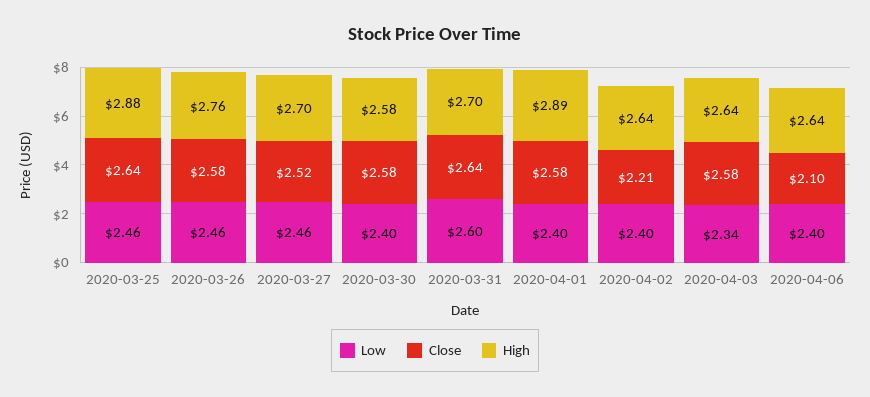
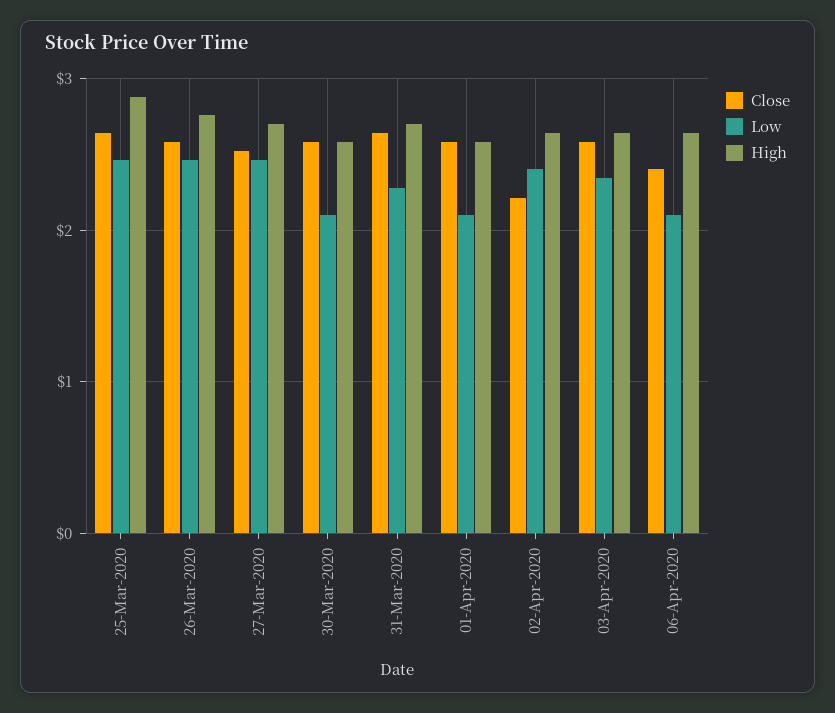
Low, 2020-03-30: 2.4 -> 2.1
Low, 2020-03-31: 2.6 -> 2.3
Low, 2020-04-01: 2.4 -> 2.1
High, 2020-04-01: 2.89 -> 2.6
Low, 2020-04-06: 2.4 -> 2.1
Close, 2020-04-06: 2.1 -> 2.4

